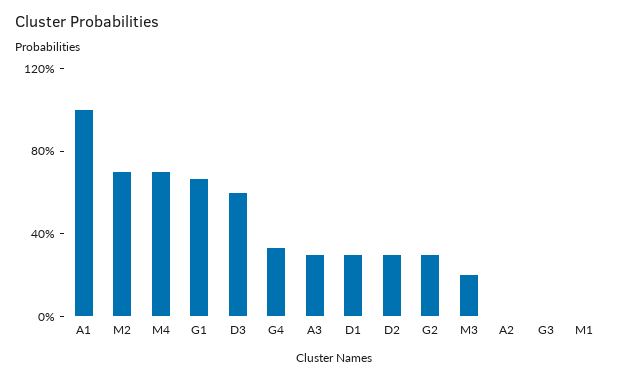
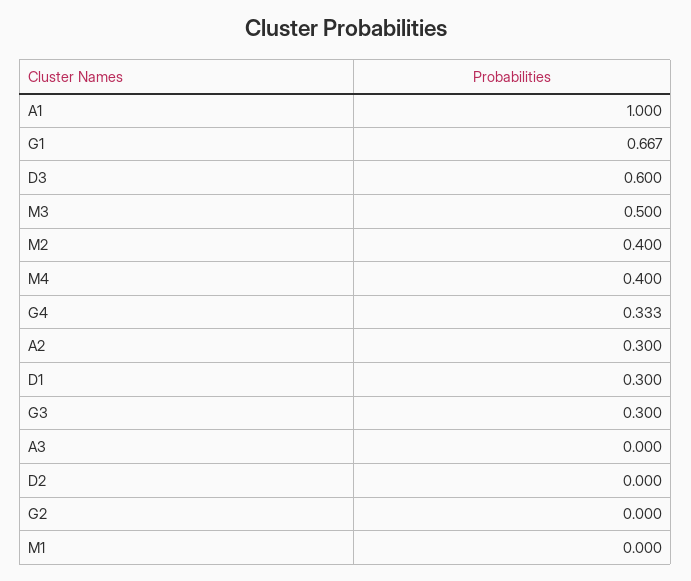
M2: 0.7 -> 0.4
M4: 0.7 -> 0.4
A3: 0.3 -> 0
D2: 0.3 -> 0
G2: 0.3 -> 0
M3: 0.2 -> 0.5
A2: 0 -> 0.3
G3: 0 -> 0.3

